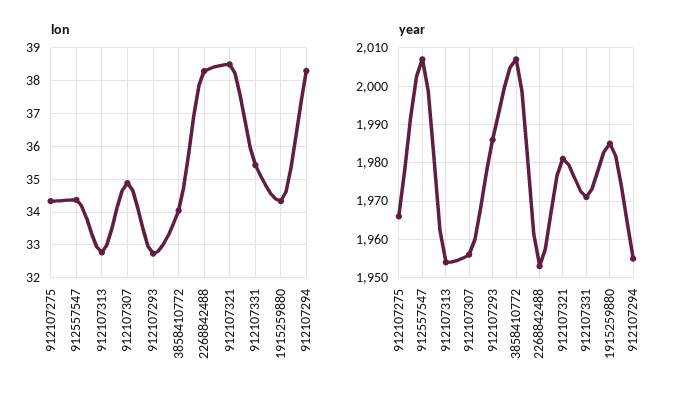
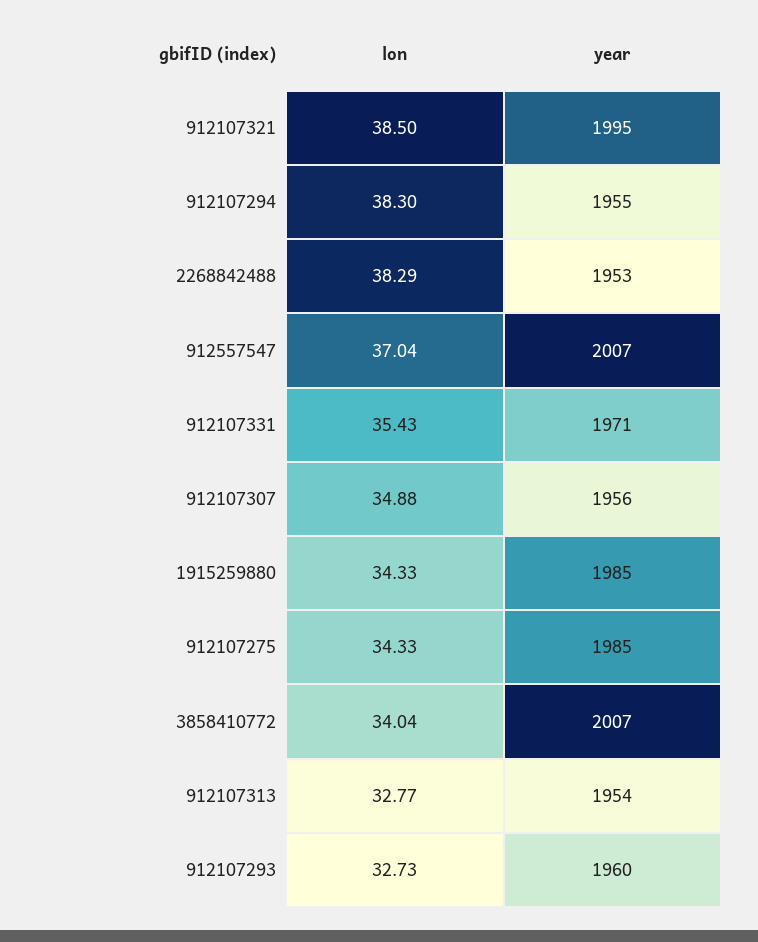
lon, 912557547: 34.4 -> 37.04
year, 912107275: 1965 -> 1985
year, 912107293: 1985 -> 1960
year, 912107321: 1980 -> 1995

